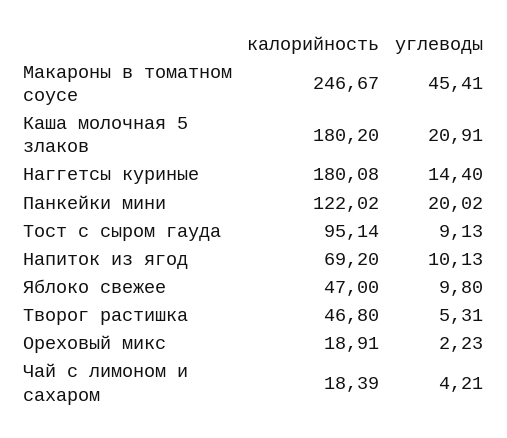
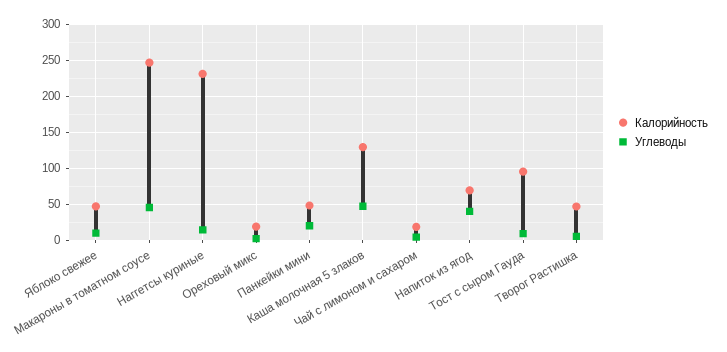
калорийность, Каша молочная 5 злаков: 180.2 -> 130
углеводы, Каша молочная 5 злаков: 20.91 -> 50
калорийность, Наггетсы куриные: 180.08 -> 230
калорийность, Панкейки мини: 122.02 -> 50
углеводы, Напиток из ягод: 10.13 -> 40

